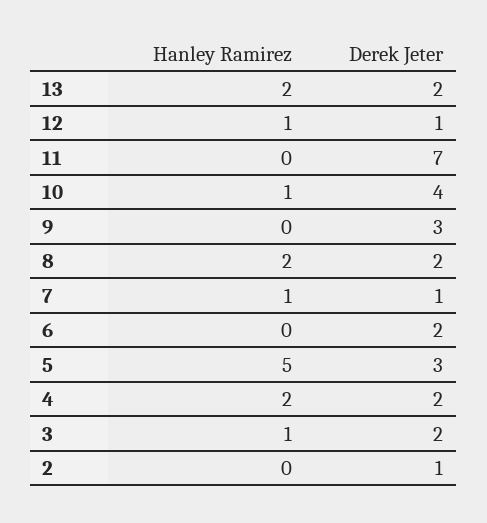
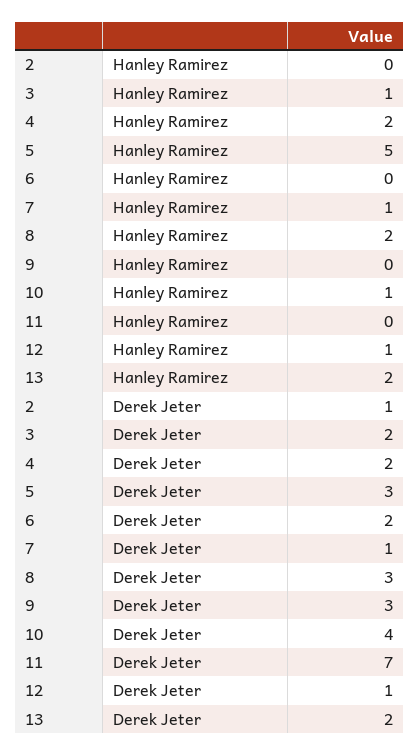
Derek Jeter, 8: 2 -> 3

